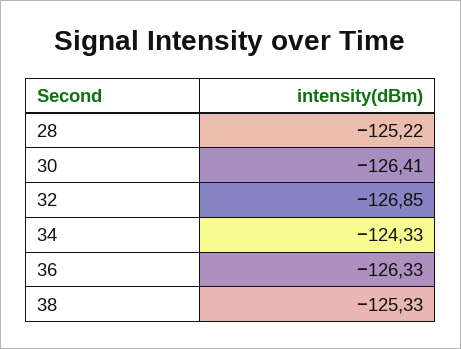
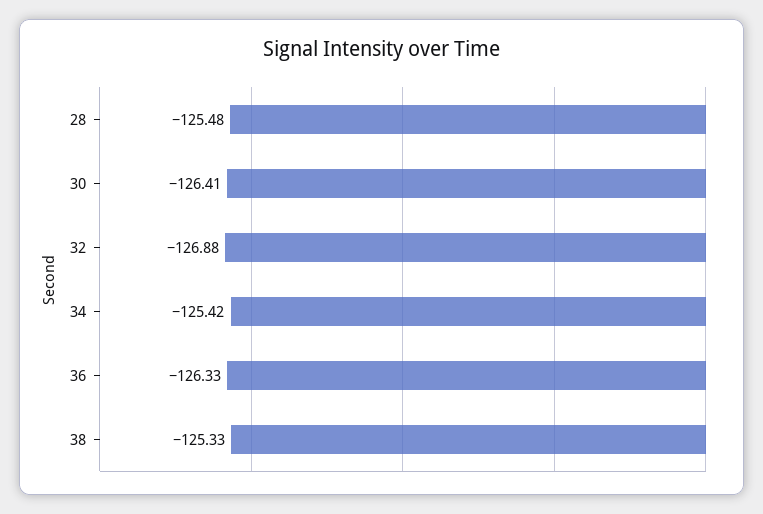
28: -125.22 -> -125.48
32: -126.85 -> -126.88
34: -124.33 -> -125.42

